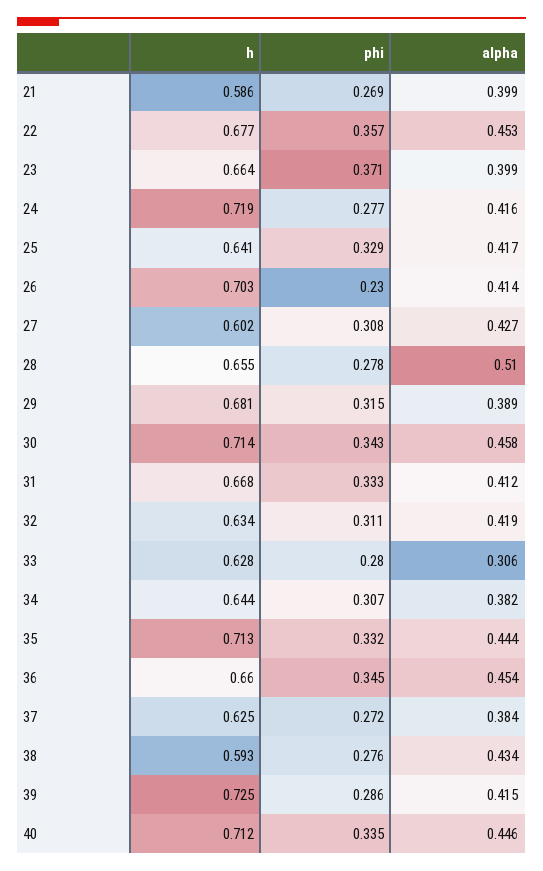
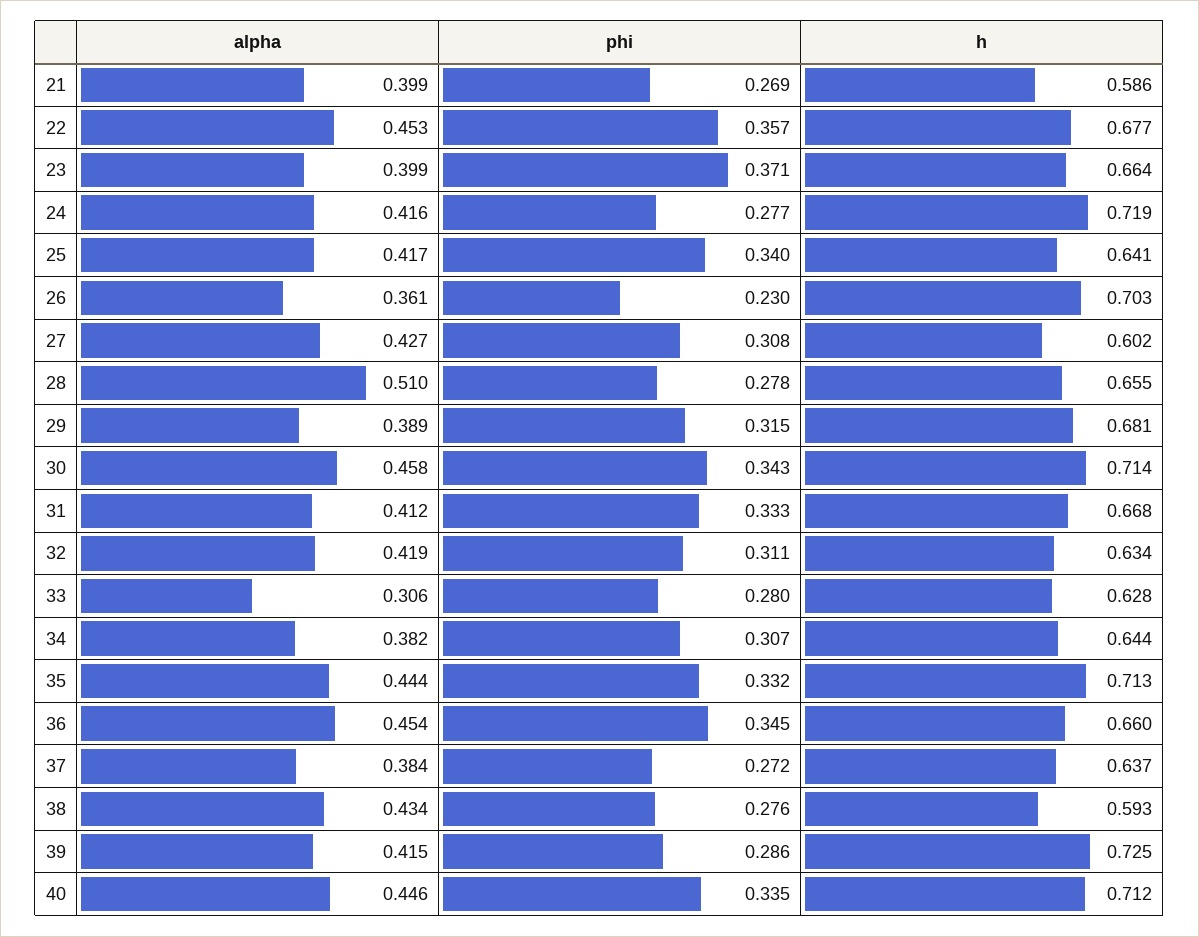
phi, 25: 0.329 -> 0.34
alpha, 26: 0.414 -> 0.361
h, 37: 0.625 -> 0.637

